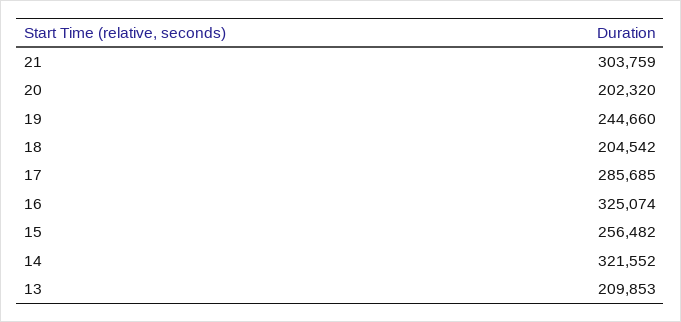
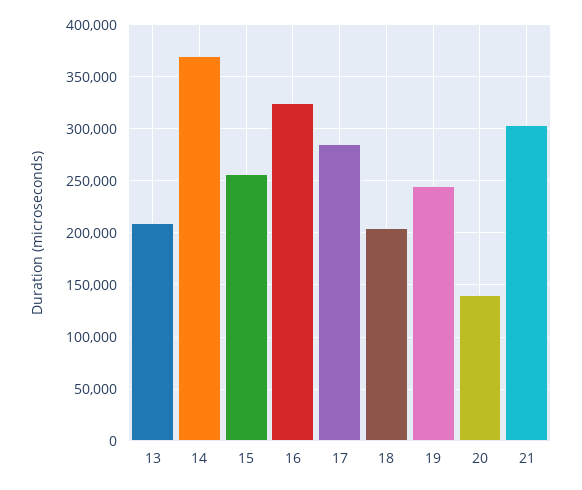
20: 202320 -> 140000
14: 321552 -> 370000

